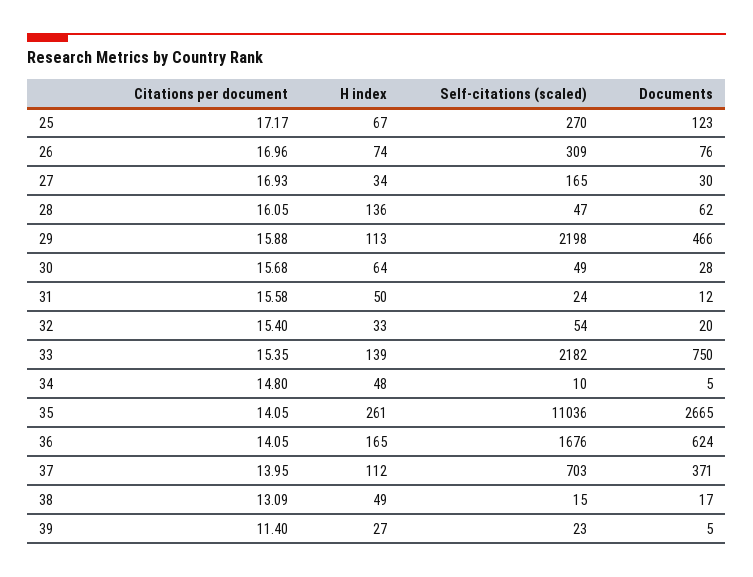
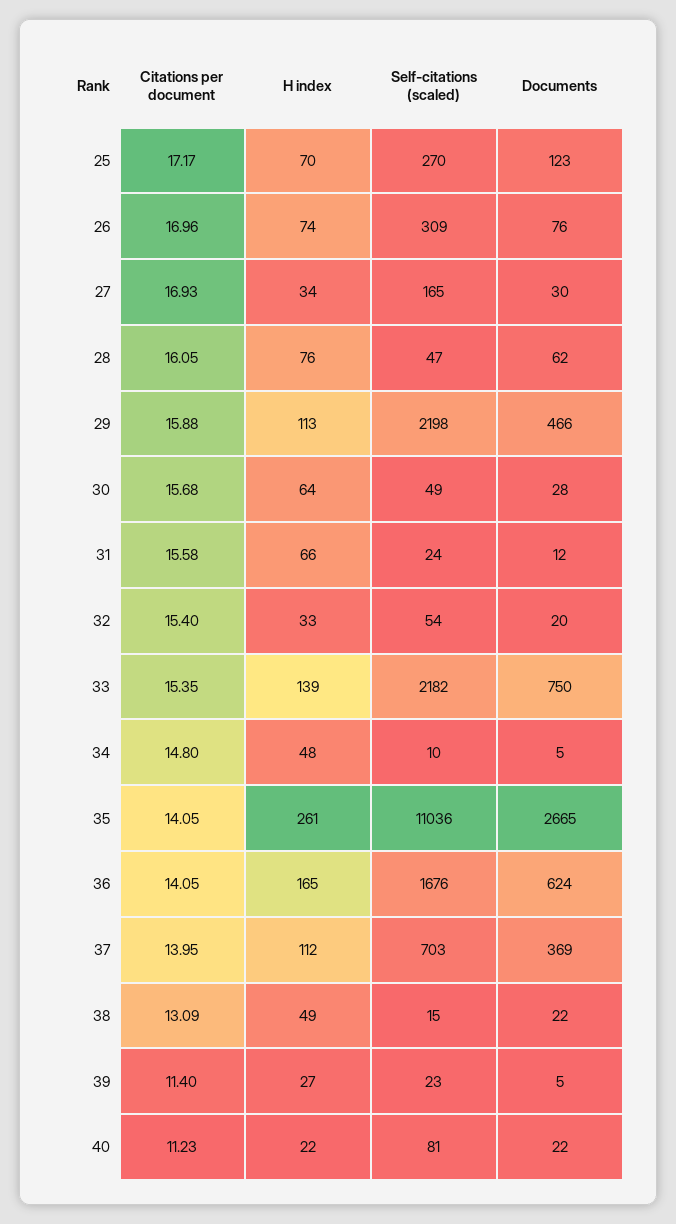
H index, 25: 67 -> 70
H index, 28: 136 -> 76
H index, 31: 50 -> 66
Documents, 37: 371 -> 369
Documents, 38: 17 -> 22
Citations per document, 40: none -> 11.23
H index, 40: none -> 22
Self-citations (scaled), 40: none -> 81
Documents, 40: none -> 22

